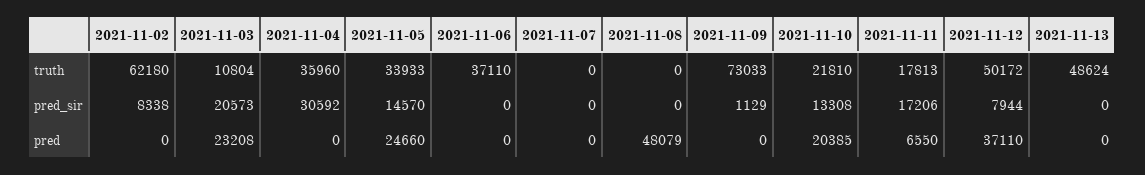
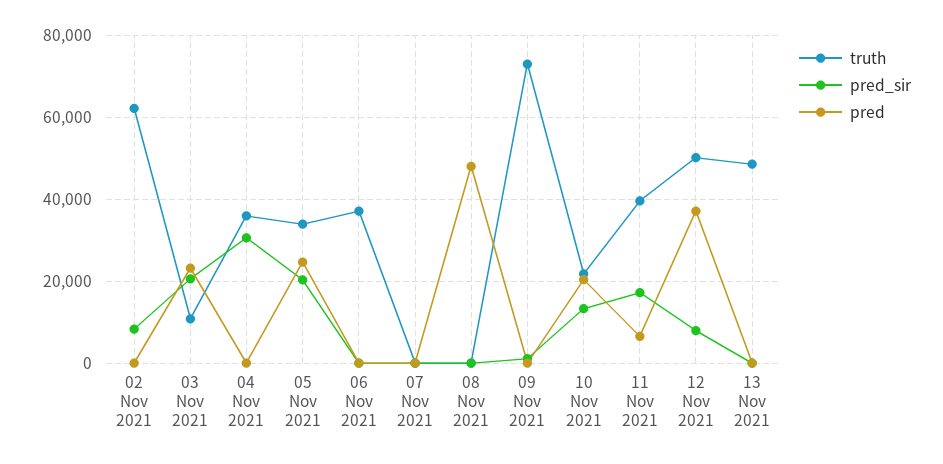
truth, 2021-11-11: 17813 -> 40000
pred_sir, 2021-11-05: 14570 -> 20000

